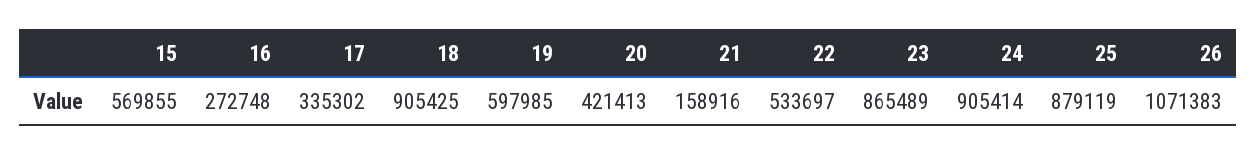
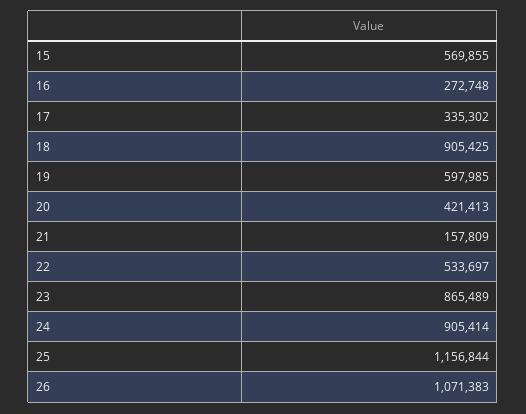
21: 158916 -> 157809
25: 879119 -> 1156844

